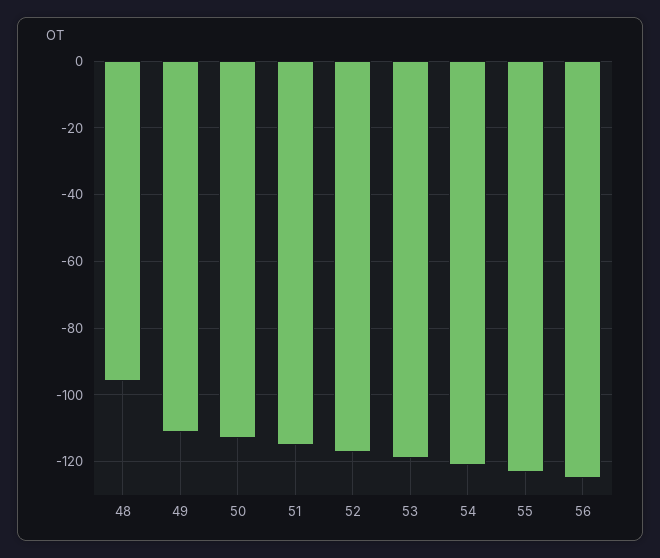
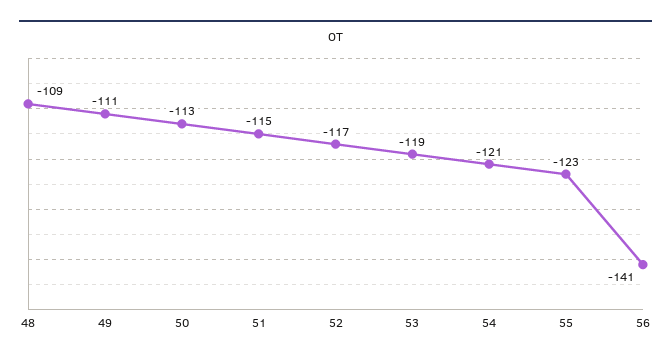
48: -95 -> -109
56: -125 -> -141

